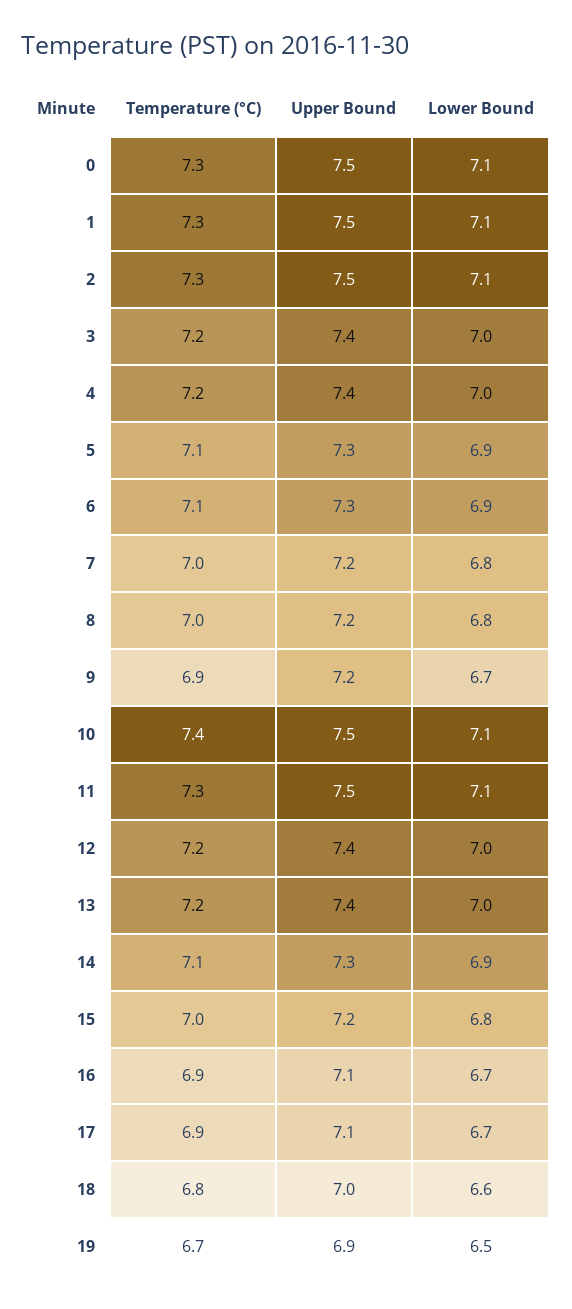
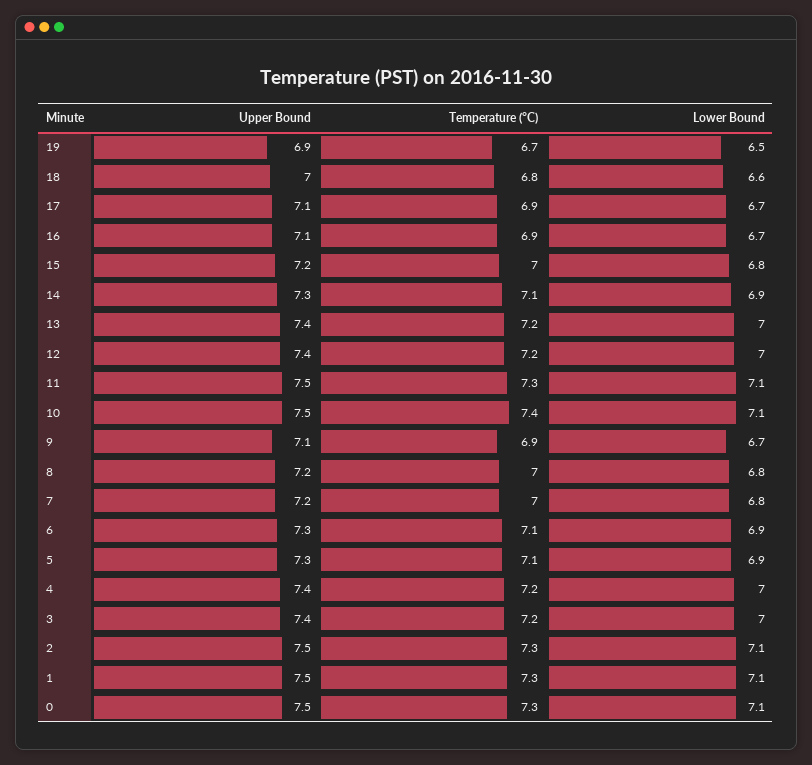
Upper Bound, 9: 7.2 -> 7.1

